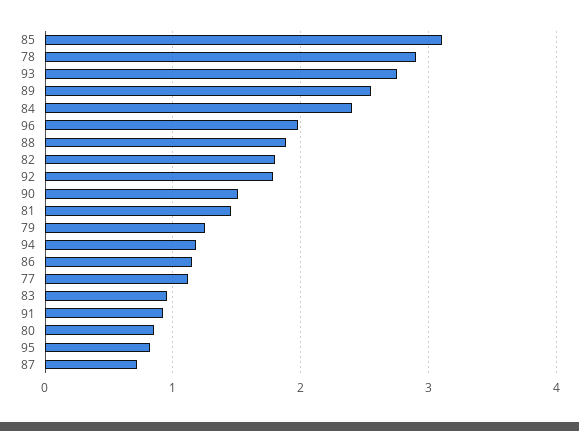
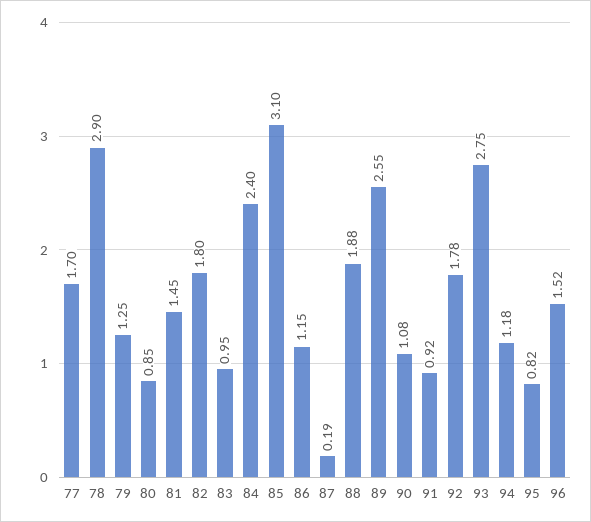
96: 2 -> 1.52
90: 1.5 -> 1.08
77: 1.1 -> 1.7
87: 0.7 -> 0.19

